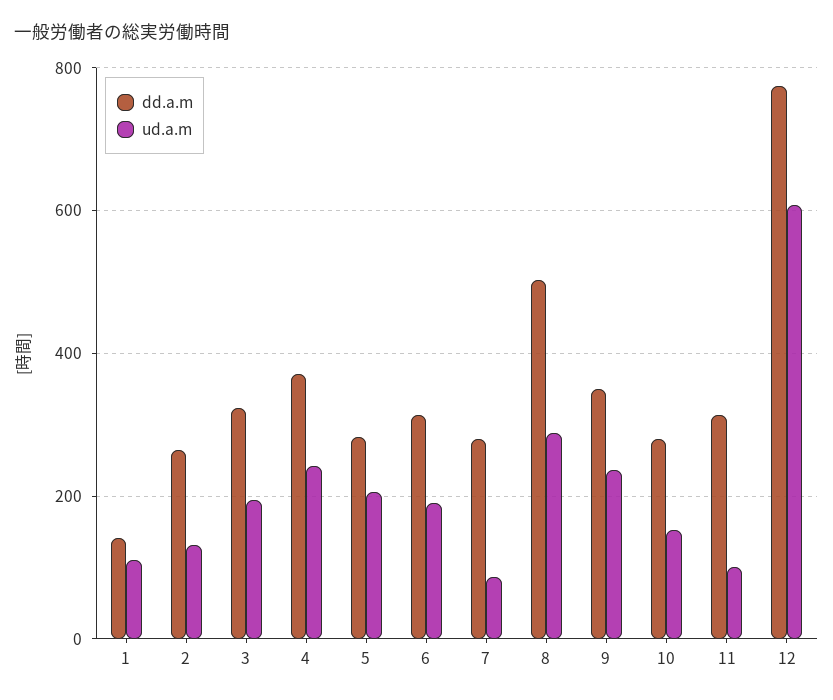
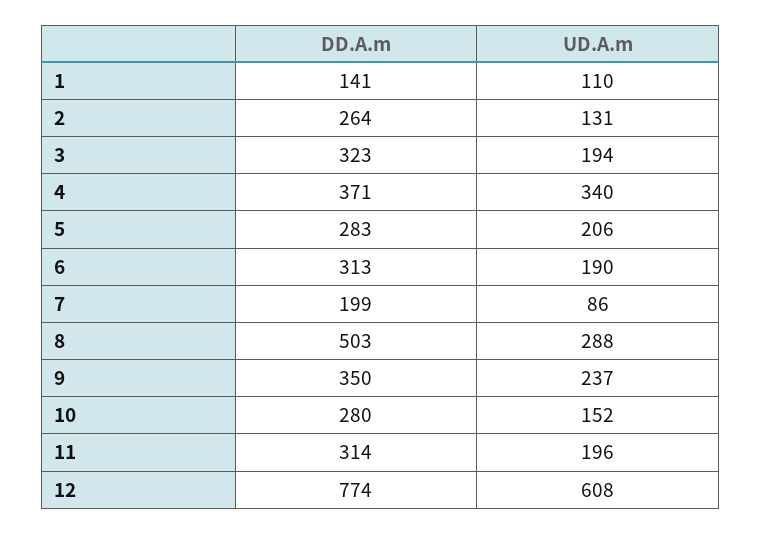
ud.a.m, 4: 240 -> 340
dd.a.m, 7: 280 -> 199
ud.a.m, 11: 100 -> 196

